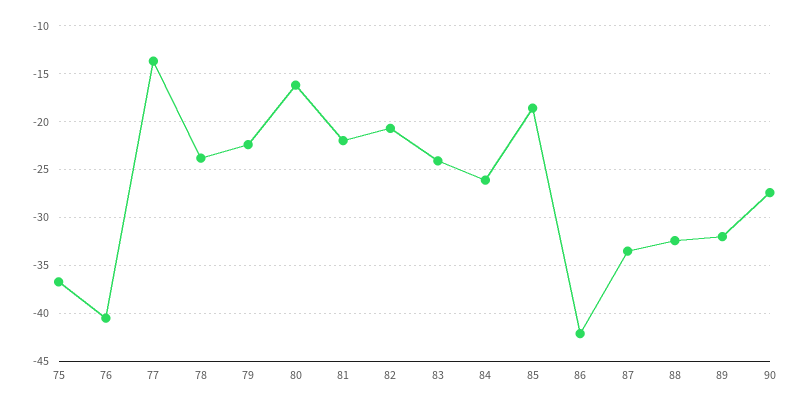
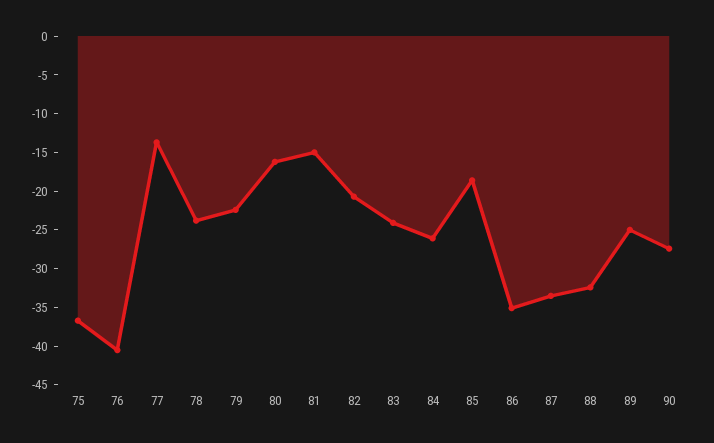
81: -22 -> -15
86: -42 -> -35
89: -32 -> -25

